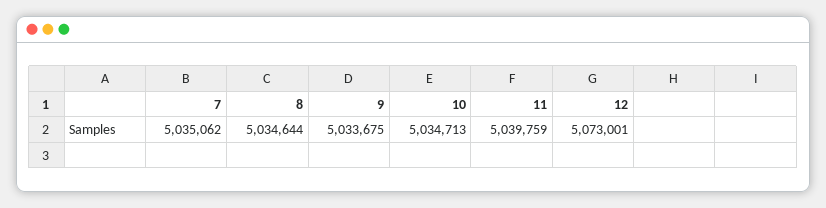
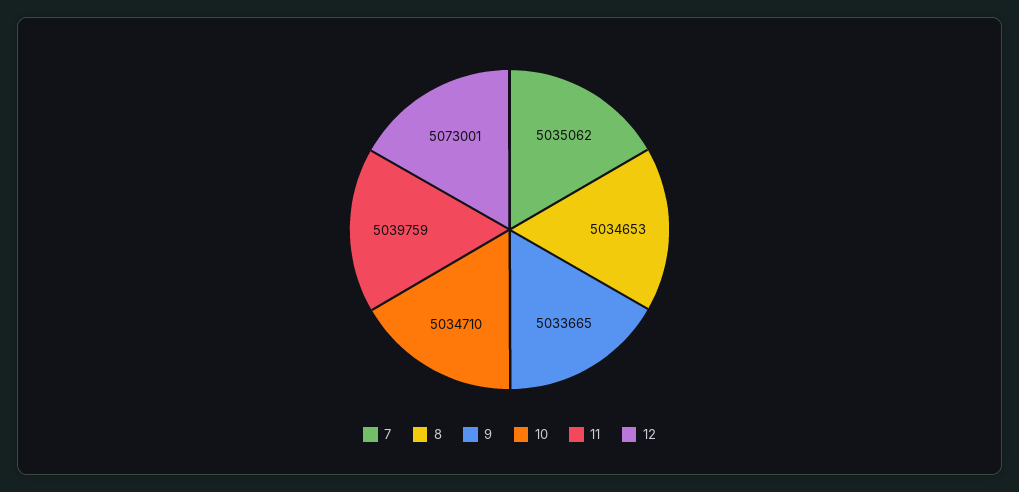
8: 5034644 -> 5034653
9: 5033675 -> 5033665
10: 5034713 -> 5034710

